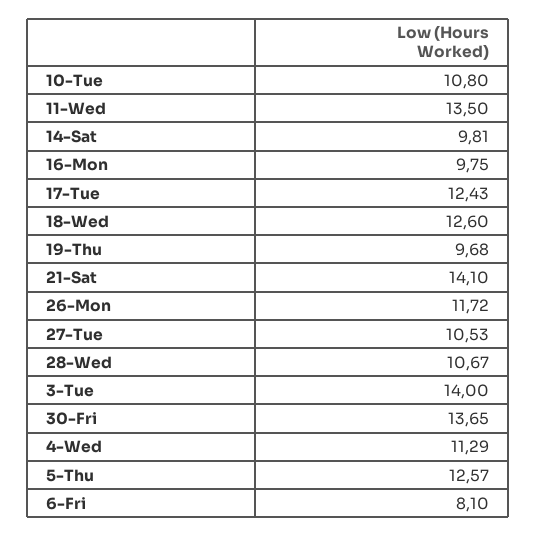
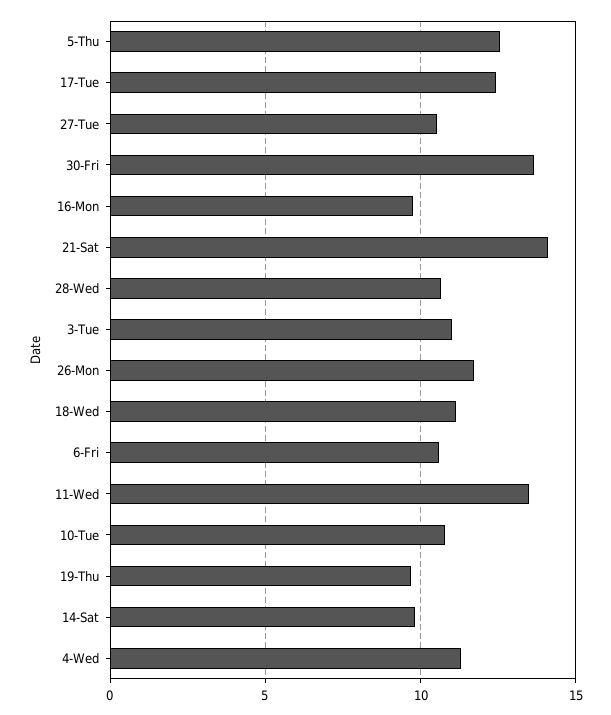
18-Wed: 12.6 -> 11
3-Tue: 14 -> 11
6-Fri: 8.1 -> 10.5

